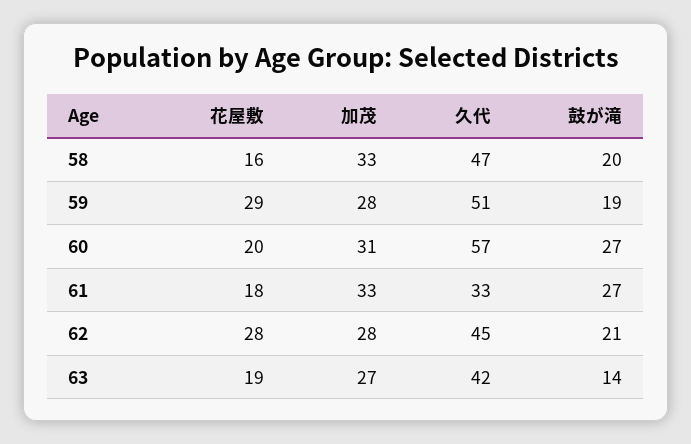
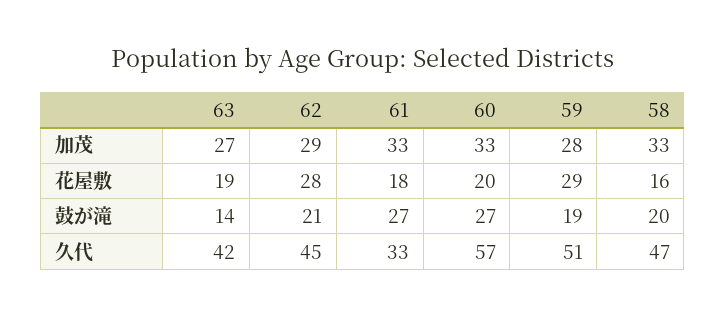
加茂, 60: 31 -> 33
加茂, 62: 28 -> 29

